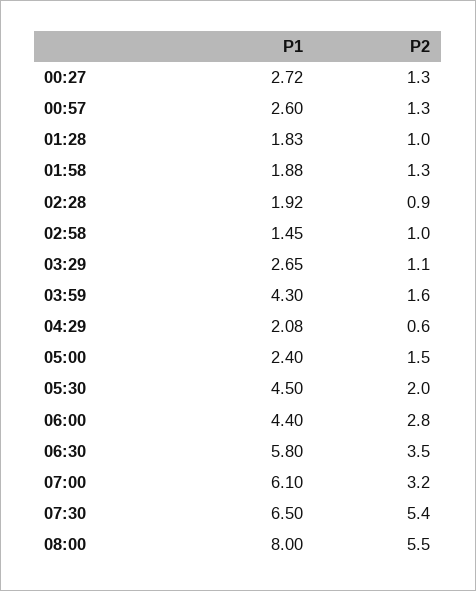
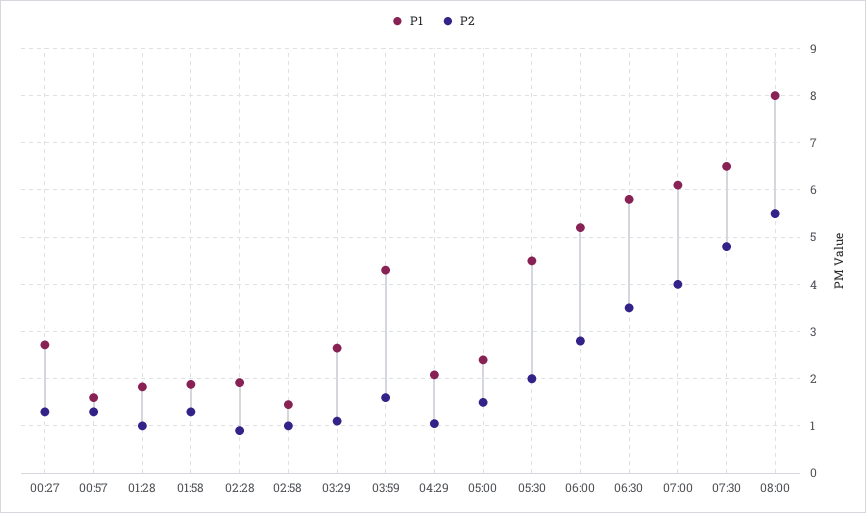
P1, 00:57: 2.6 -> 1.6
P2, 04:29: 0.6 -> 1
P1, 06:00: 4.4 -> 5.2
P2, 07:00: 3.2 -> 4
P2, 07:30: 5.4 -> 4.8

